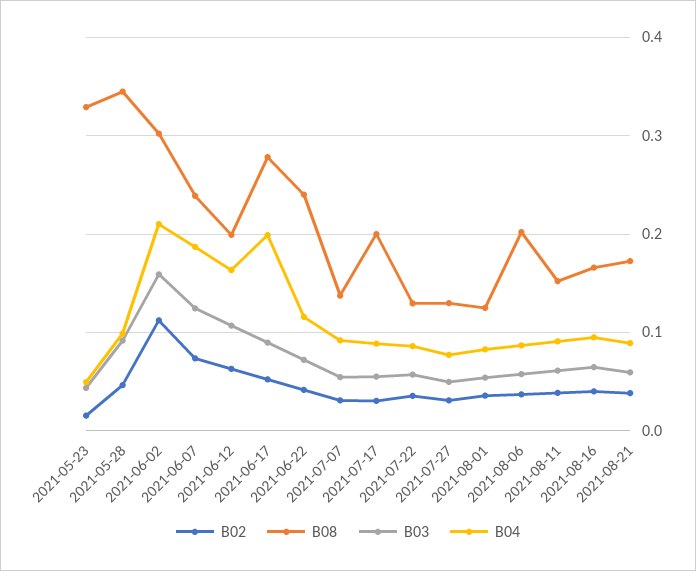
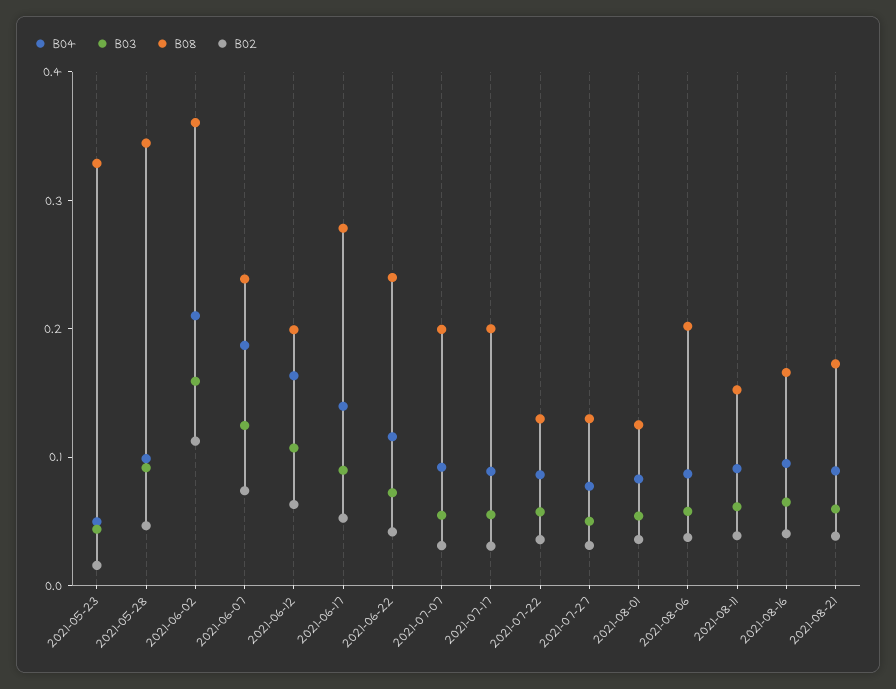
B08, 2021-06-02: 0.3 -> 0.36
B04, 2021-06-17: 0.2 -> 0.14
B08, 2021-07-07: 0.14 -> 0.2

